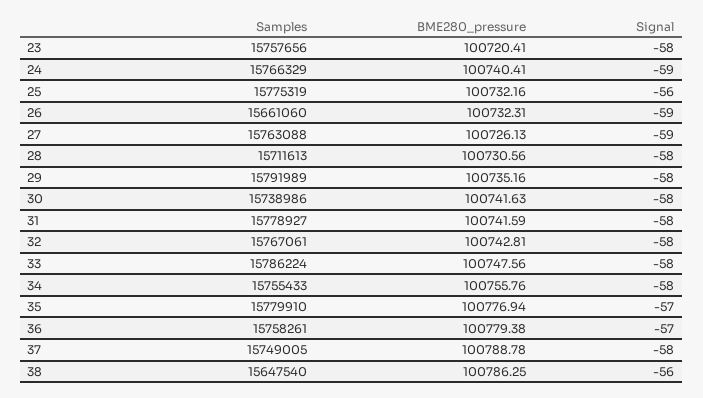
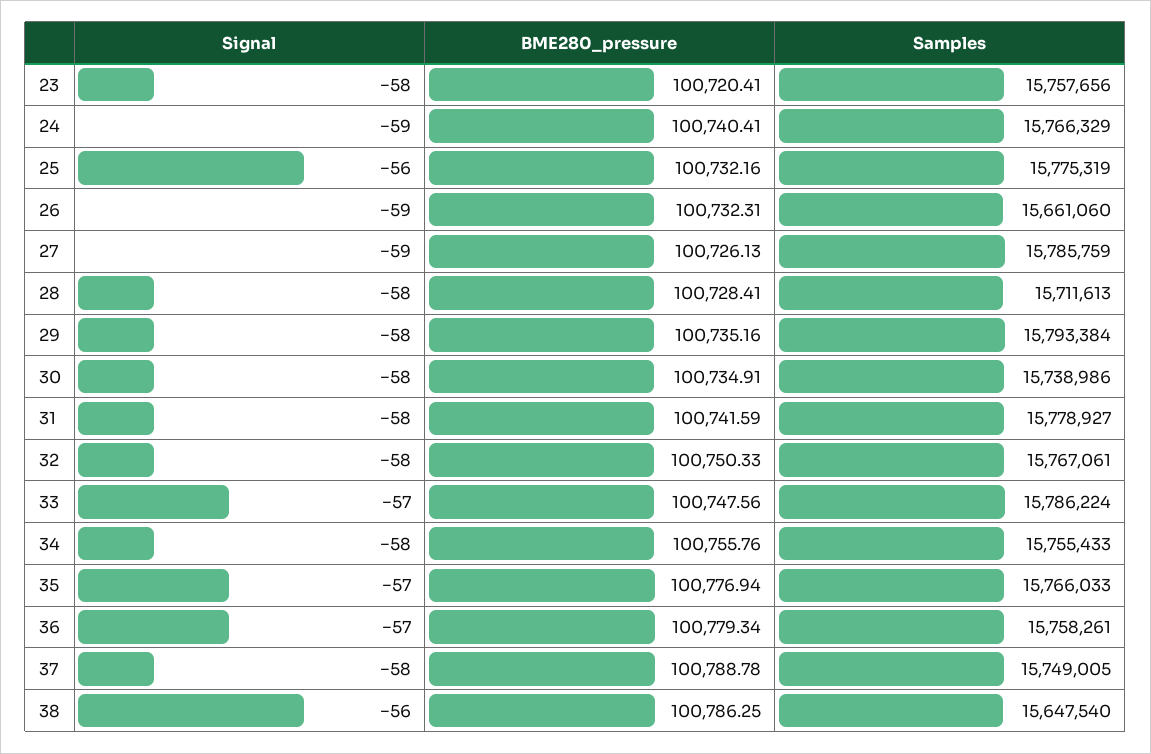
Samples, 27: 15763088 -> 15785759
BME280_pressure, 28: 100730.56 -> 100728.41
Samples, 29: 15791989 -> 15793384
BME280_pressure, 30: 100741.63 -> 100734.91
BME280_pressure, 32: 100742.81 -> 100750.33
Signal, 33: -58 -> -57
Samples, 35: 15779910 -> 15766033
BME280_pressure, 36: 100779.38 -> 100779.34

